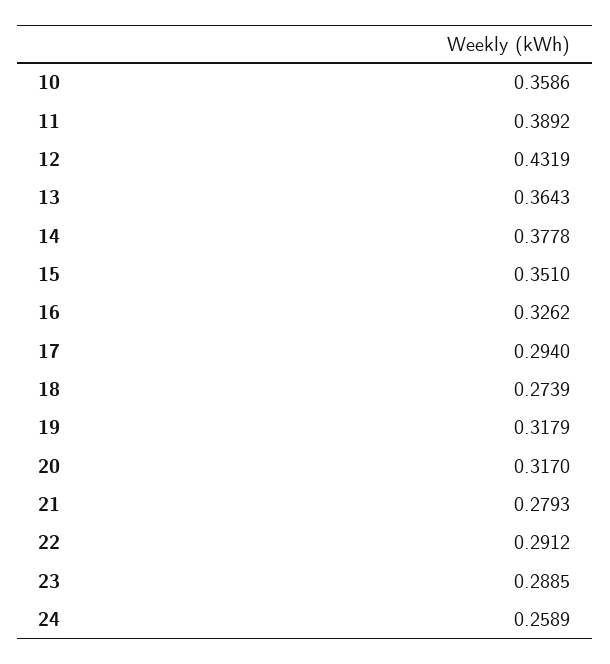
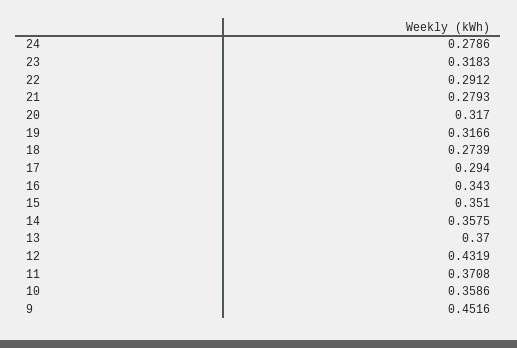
11: 0.3892 -> 0.3708
13: 0.3643 -> 0.37
14: 0.3778 -> 0.3575
16: 0.3262 -> 0.343
19: 0.3179 -> 0.3166
23: 0.2885 -> 0.3183
24: 0.2589 -> 0.2786
9: none -> 0.4516

